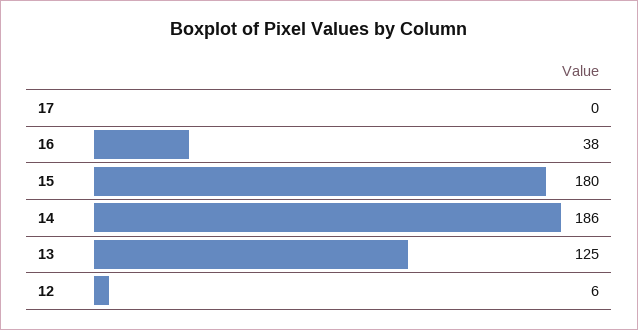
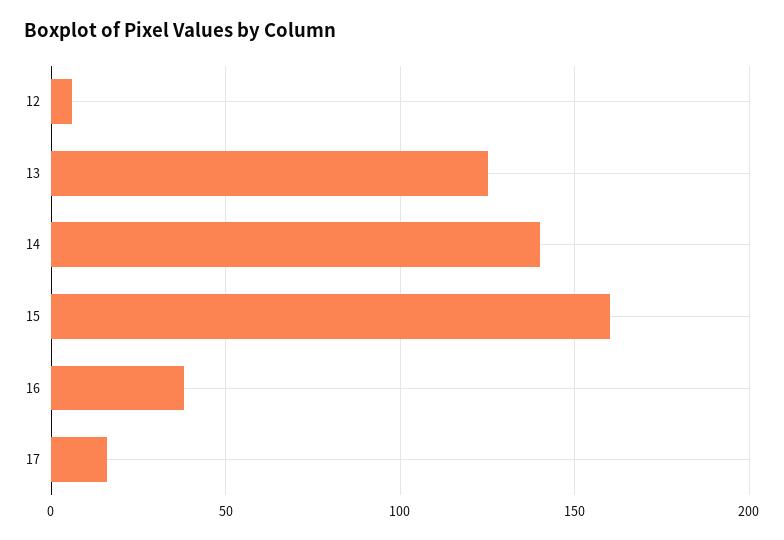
17: 0 -> 15
15: 180 -> 160
14: 186 -> 140

